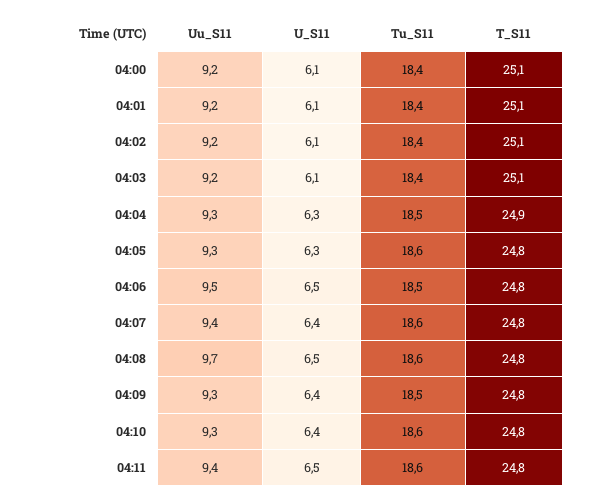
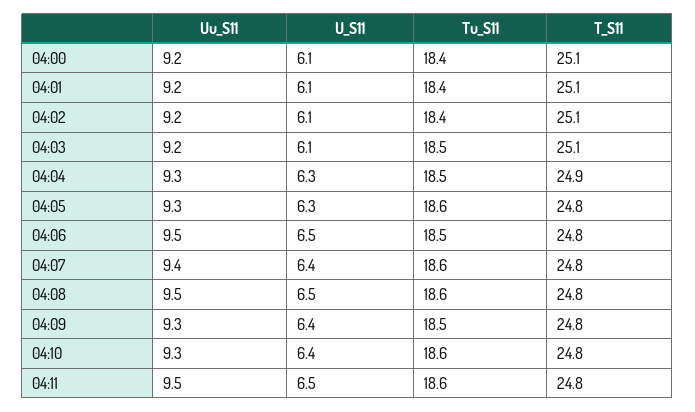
Tu_S11, 04:03: 18.4 -> 18.5
Uu_S11, 04:08: 9.7 -> 9.5
Uu_S11, 04:11: 9.4 -> 9.5

